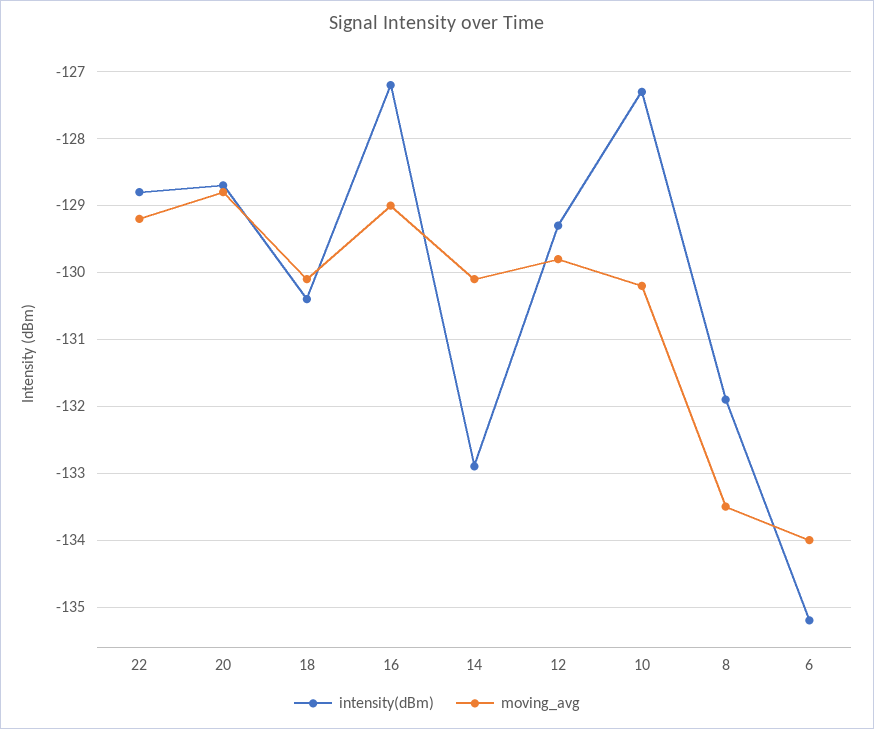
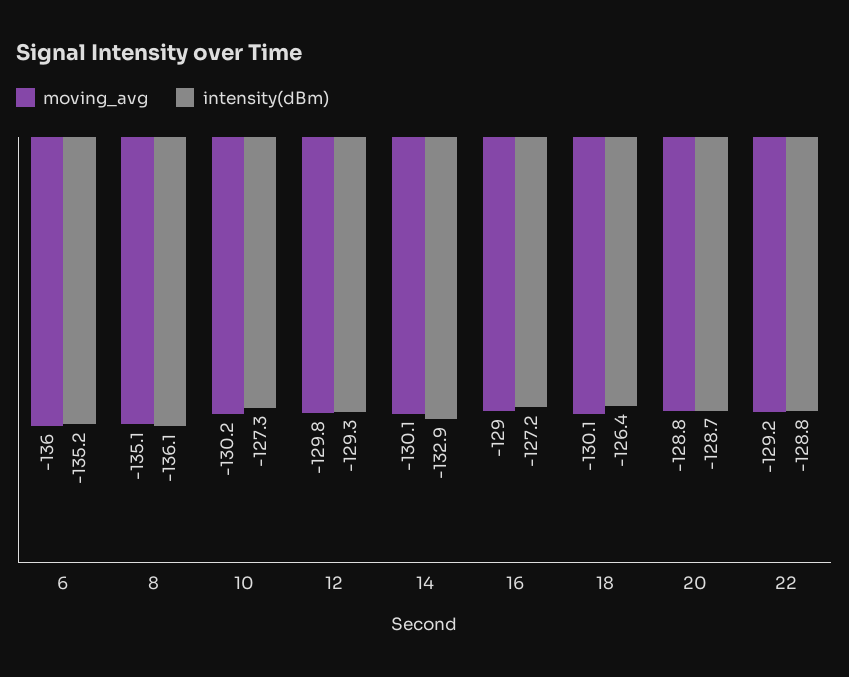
intensity(dBm), 18: -130.4 -> -126.4
intensity(dBm), 8: -131.9 -> -136.1
moving_avg, 8: -133.5 -> -135.1
moving_avg, 6: -134 -> -136

